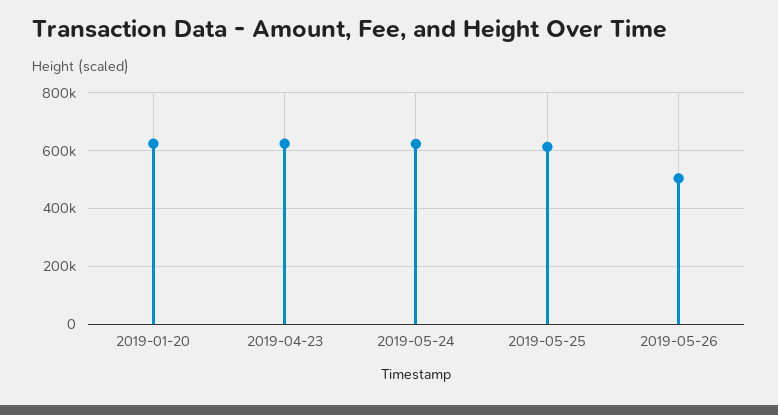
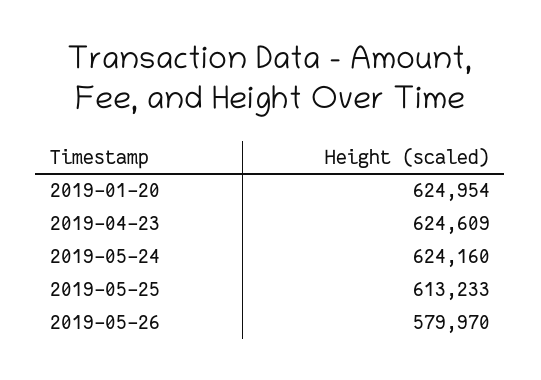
2019-05-26: 500000 -> 579970

